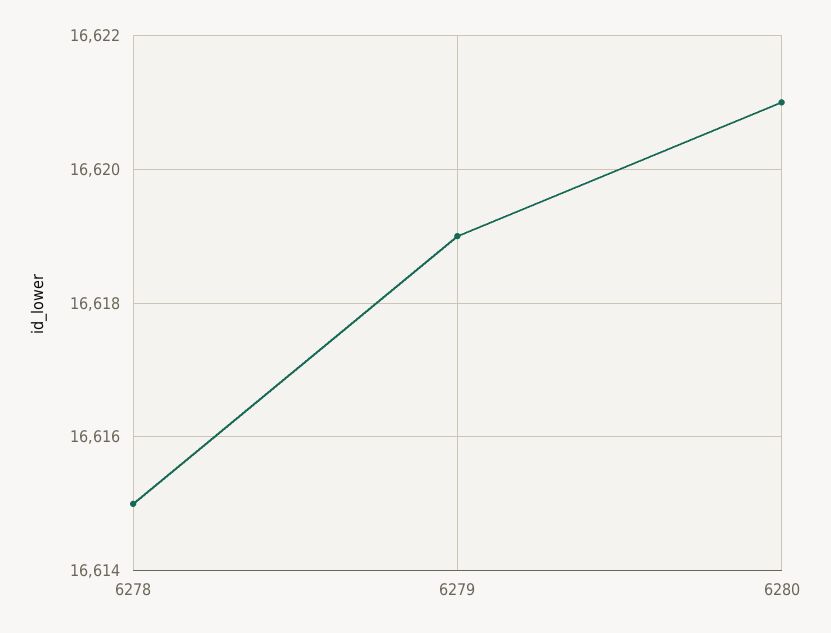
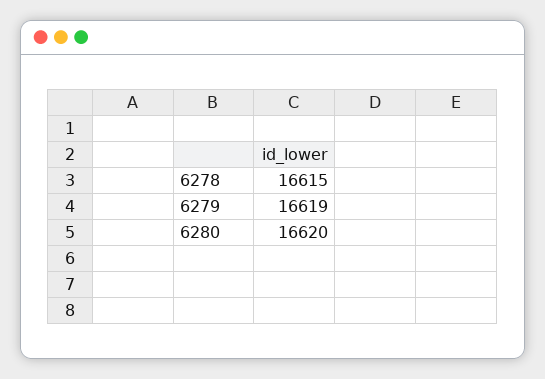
6280: 16621 -> 16620

